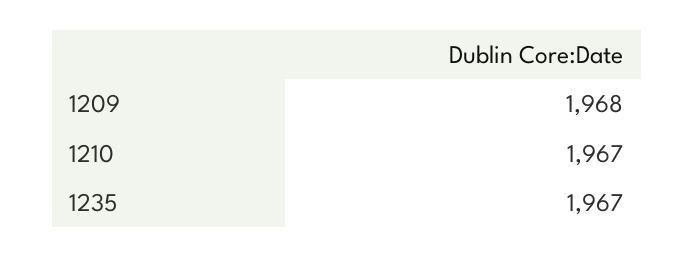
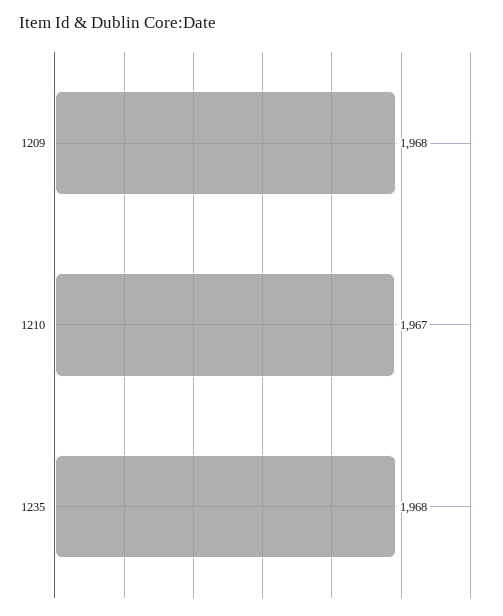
1235: 1967 -> 1968

